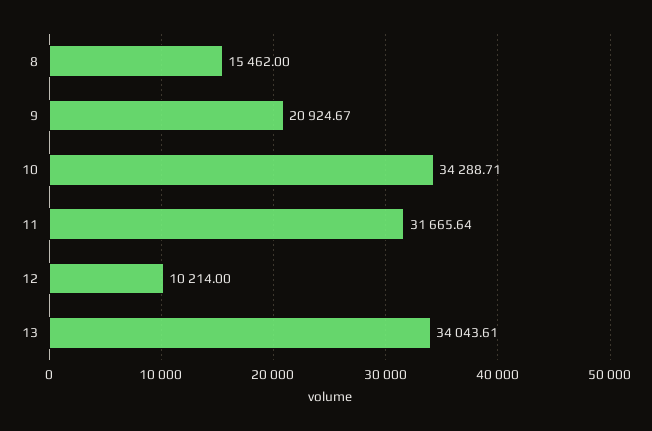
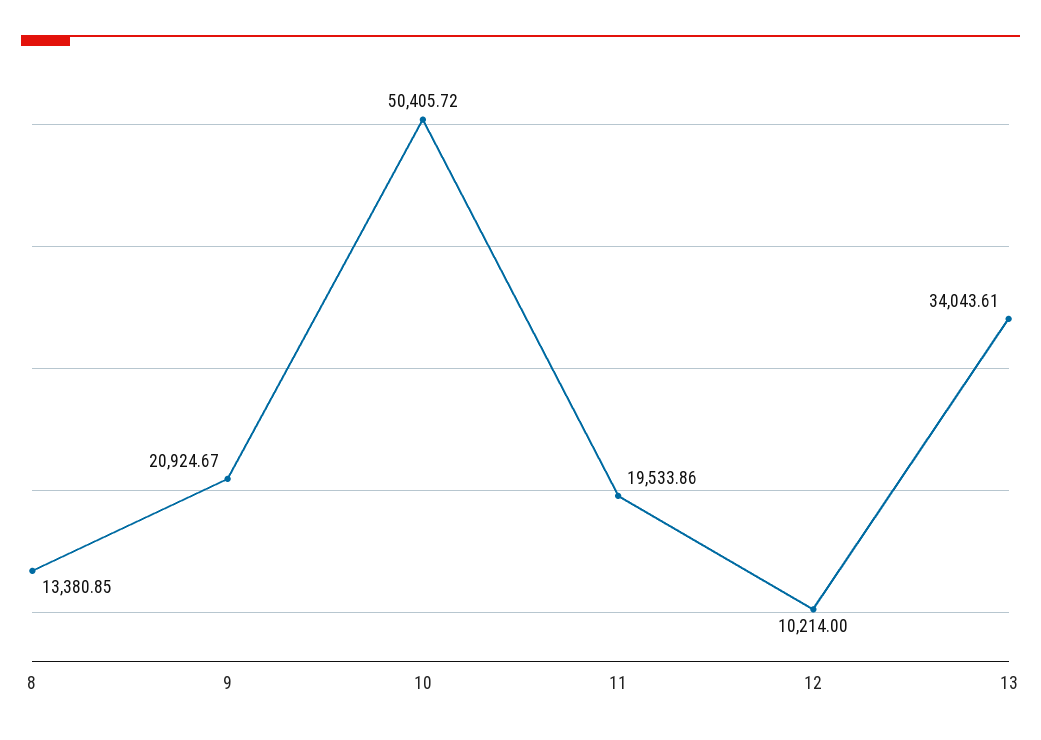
8: 15462 -> 13380.85
10: 34288.71 -> 50405.72
11: 31665.64 -> 19533.86

